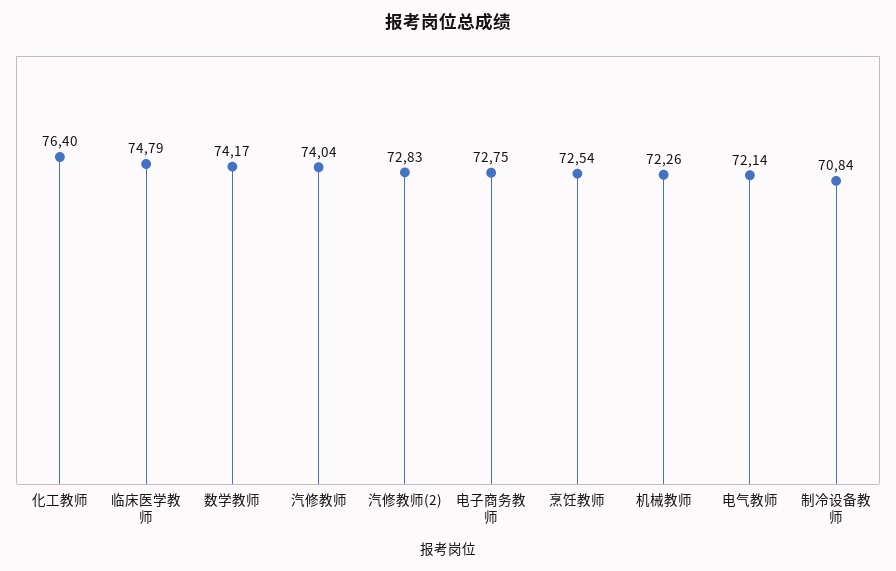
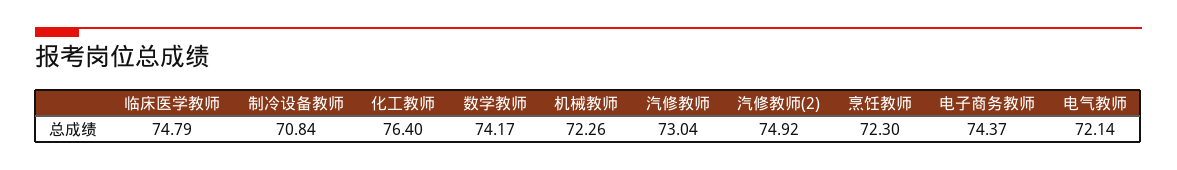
汽修教师: 74.04 -> 73.04
汽修教师(2): 72.83 -> 74.92
电子商务教师: 72.75 -> 74.37
烹饪教师: 72.54 -> 72.3

